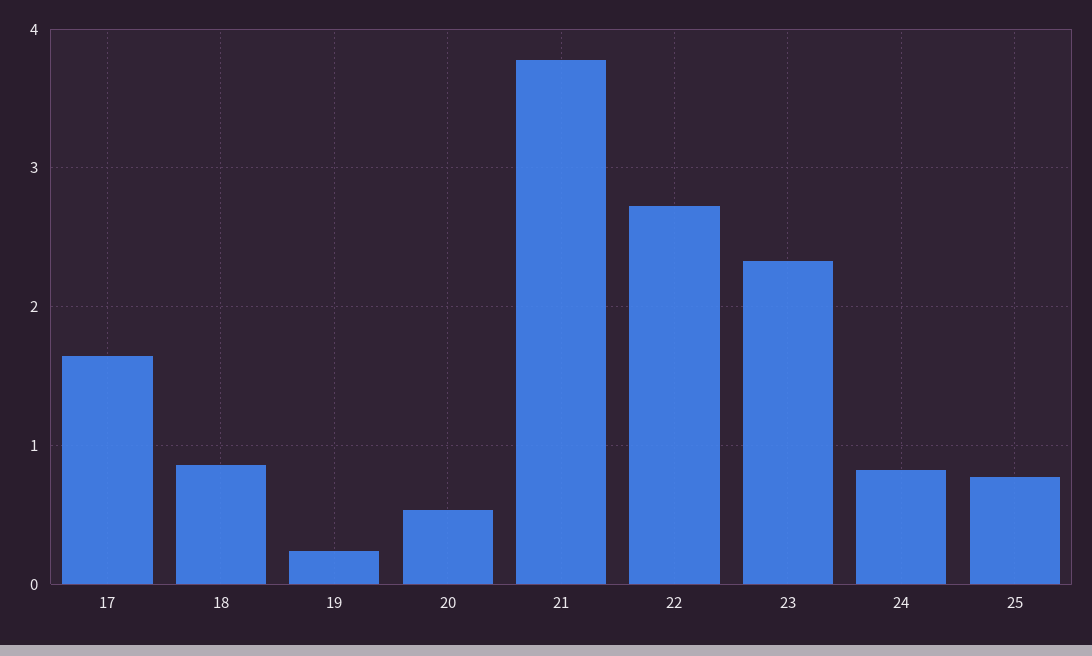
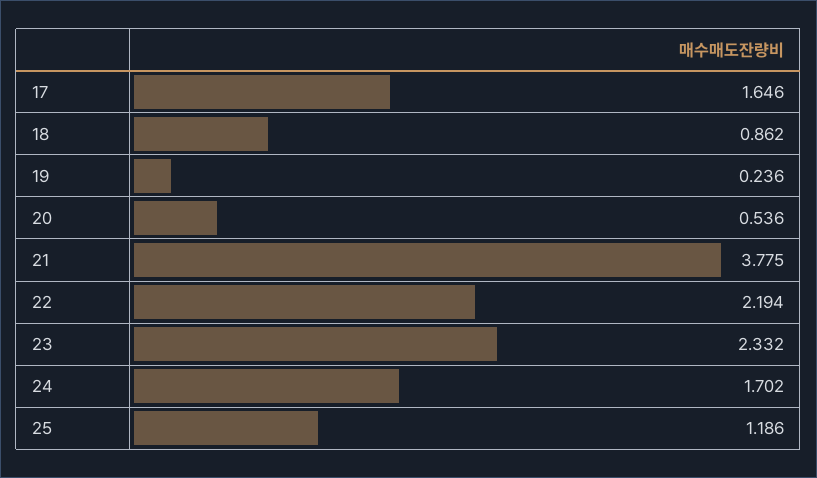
22: 2.7 -> 2.194
24: 0.8 -> 1.702
25: 0.8 -> 1.186

